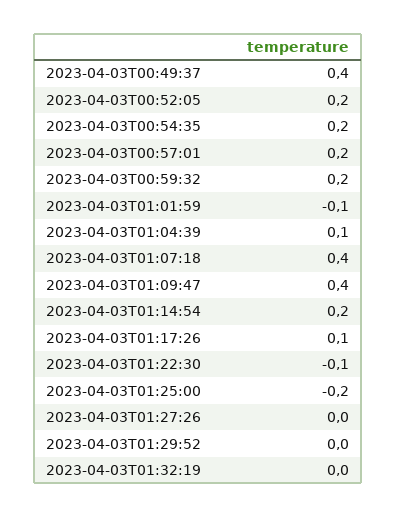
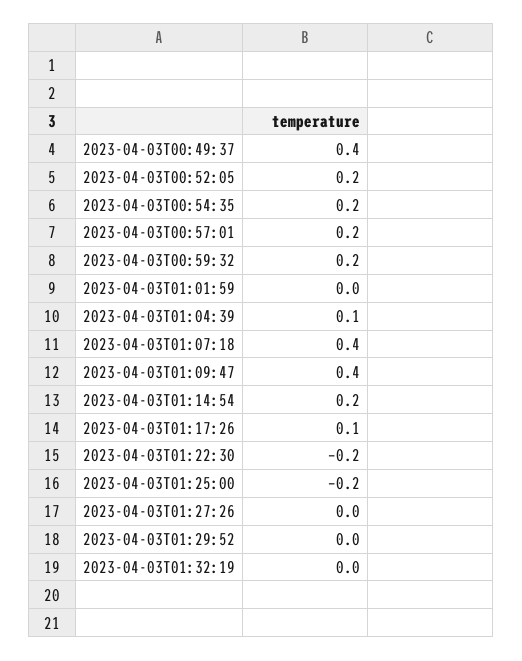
2023-04-03T01:01:59: -0.1 -> 0
2023-04-03T01:22:30: -0.1 -> -0.2

